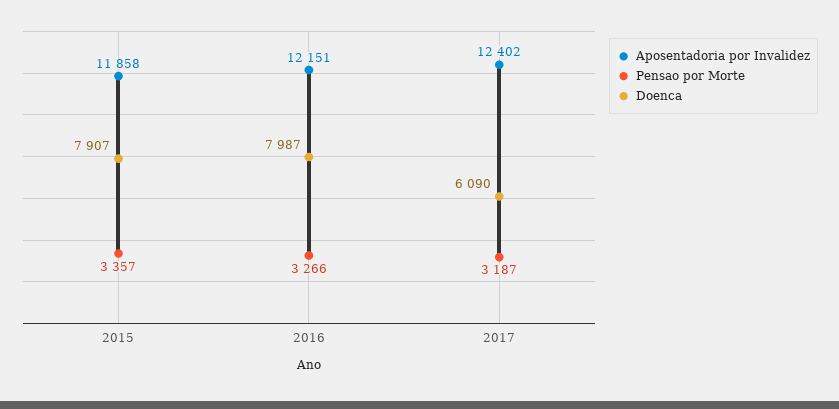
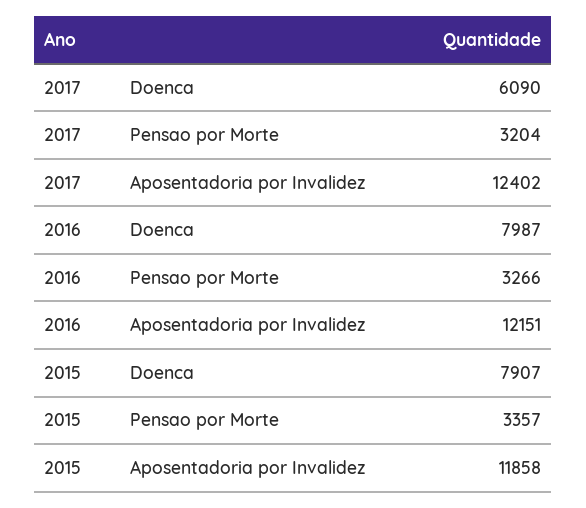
Pensao por Morte, 2017: 3187 -> 3204

